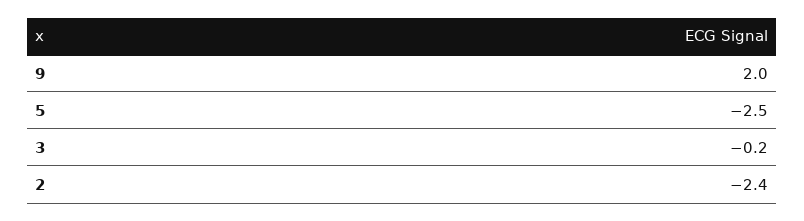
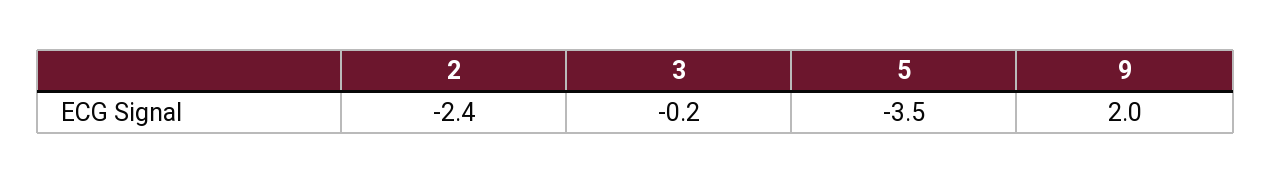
5: -2.5 -> -3.5

